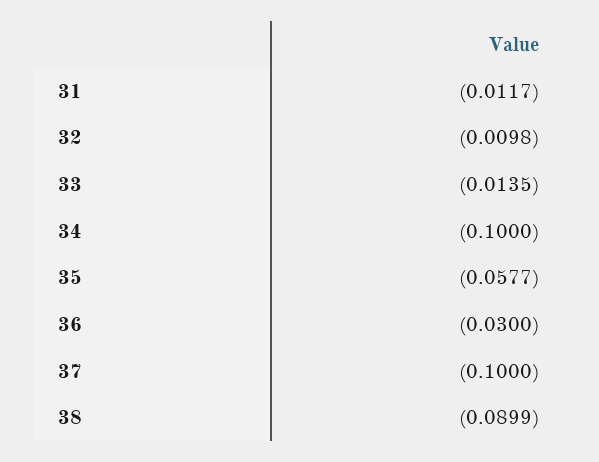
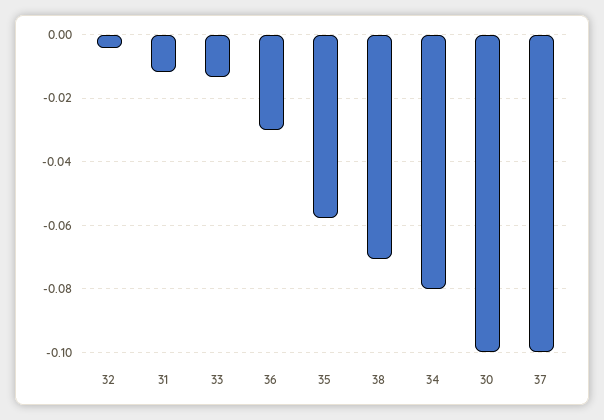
32: -0.0098 -> -0.004
34: -0.1 -> -0.08
38: -0.0899 -> -0.07
30: none -> -0.1

